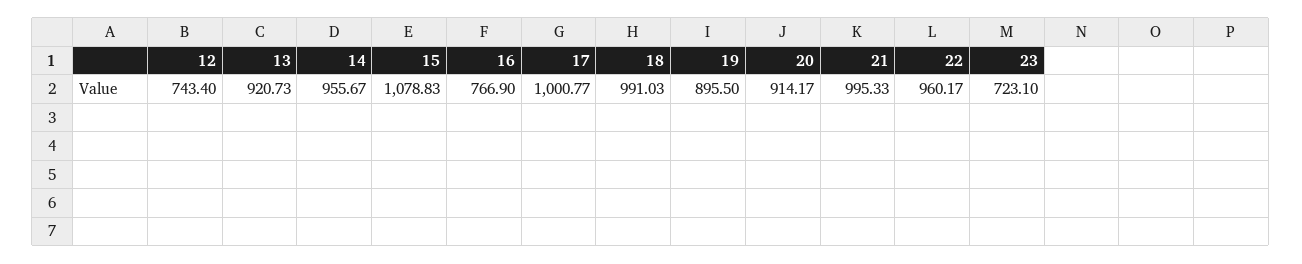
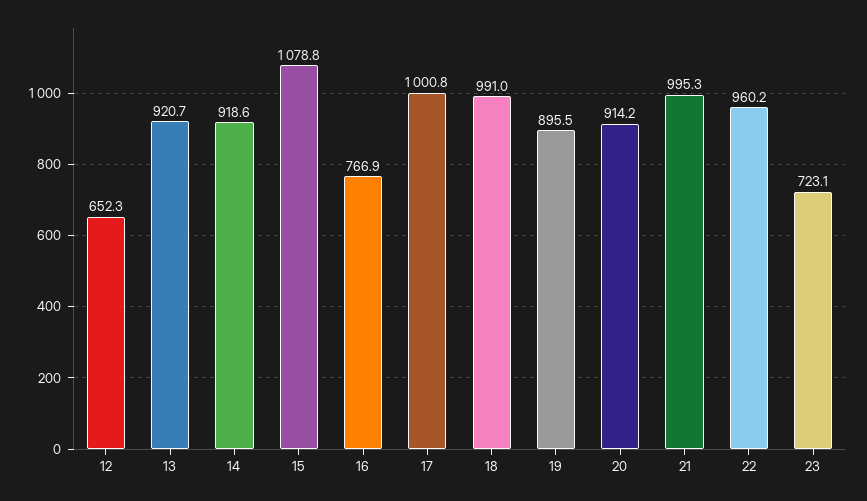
12: 743.4 -> 652.3
14: 955.67 -> 918.6

